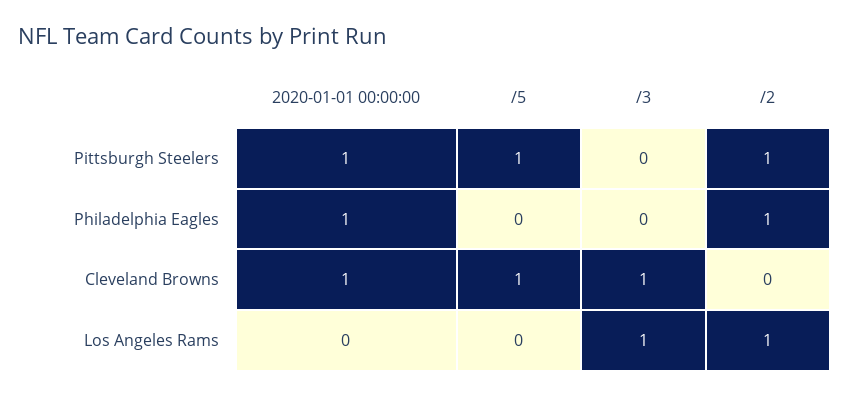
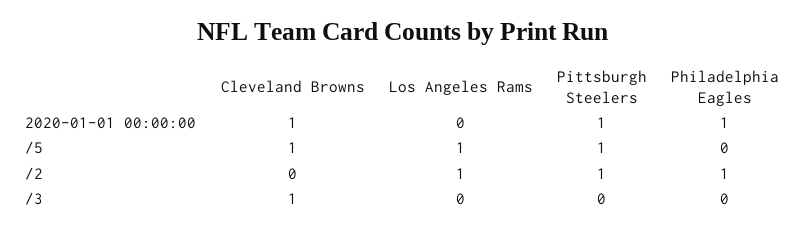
/5, Los Angeles Rams: 0 -> 1
/3, Los Angeles Rams: 1 -> 0

